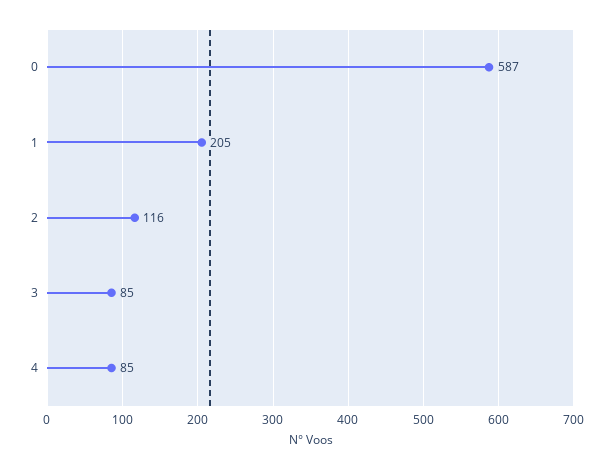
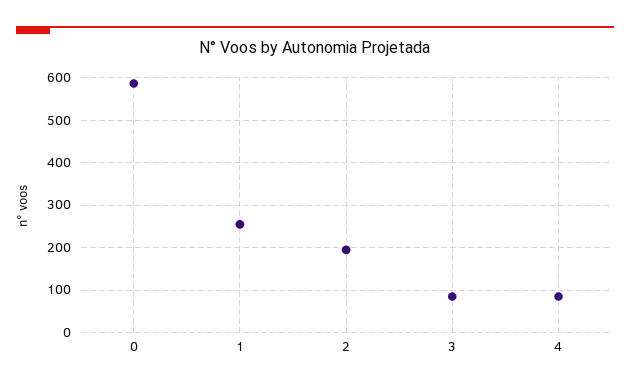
1: 205 -> 260
2: 116 -> 200

